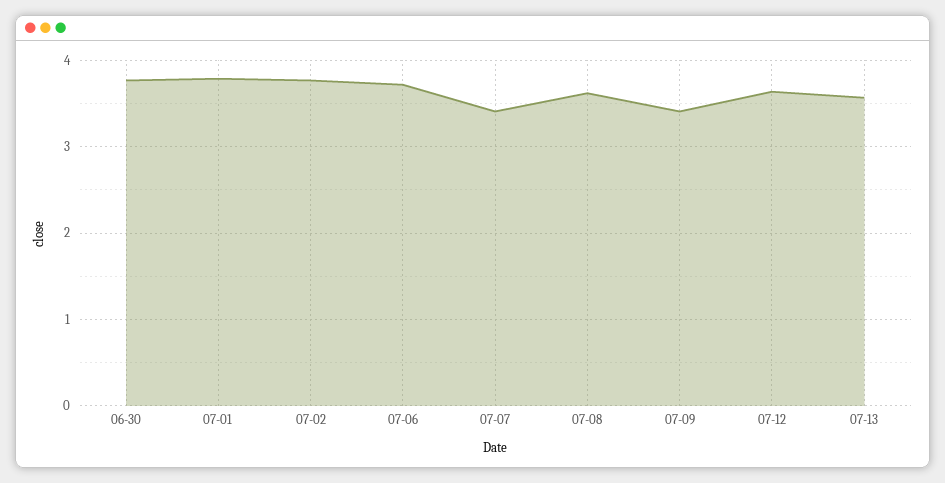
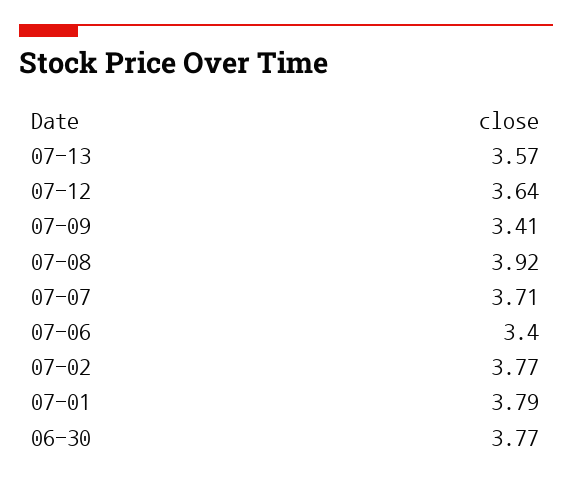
07-06: 3.7 -> 3.4
07-07: 3.4 -> 3.71
07-08: 3.6 -> 3.92

